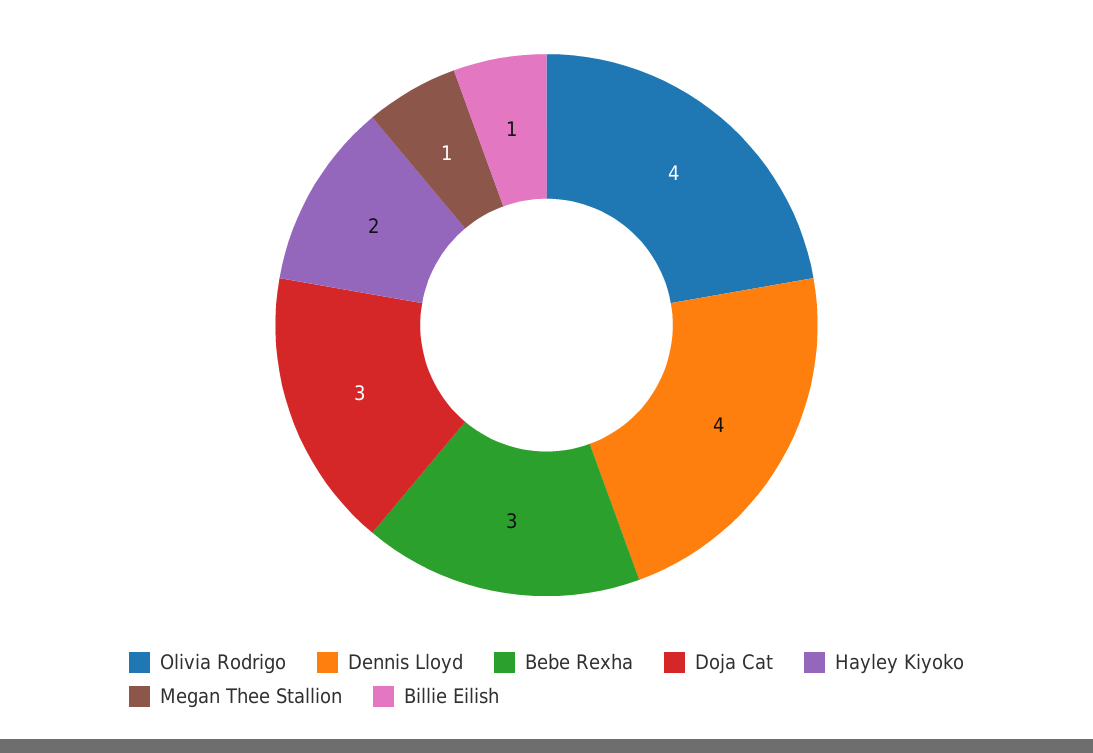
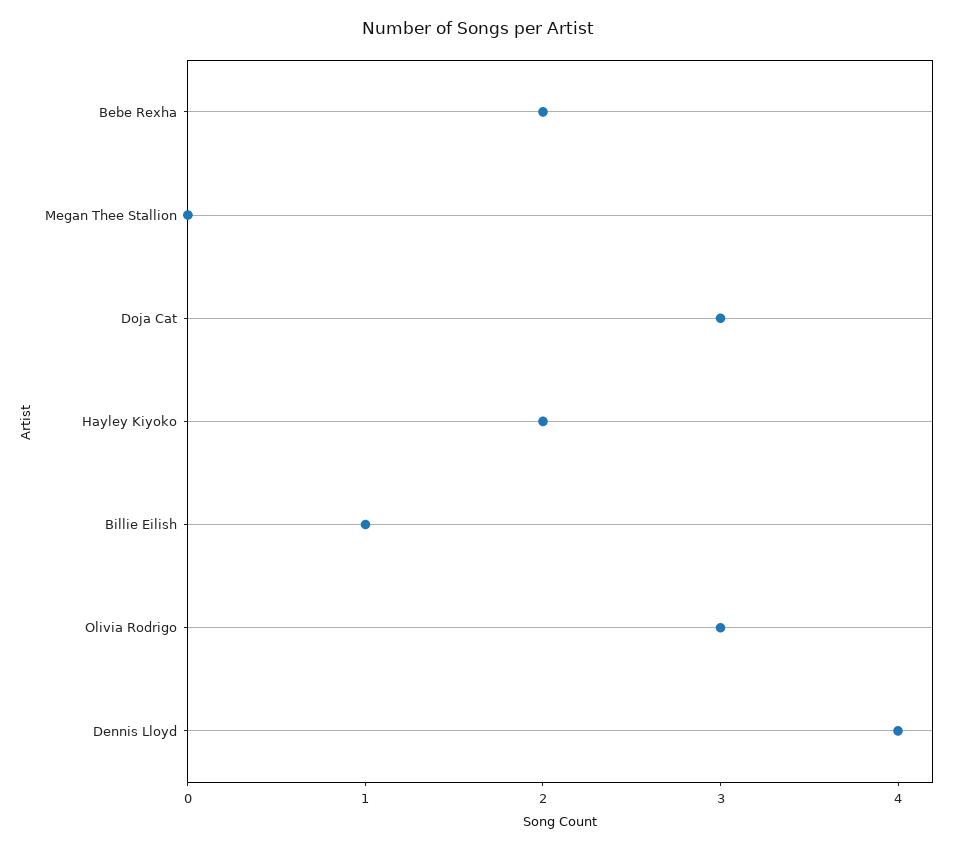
Olivia Rodrigo: 4 -> 3
Bebe Rexha: 3 -> 2
Megan Thee Stallion: 1 -> 0

